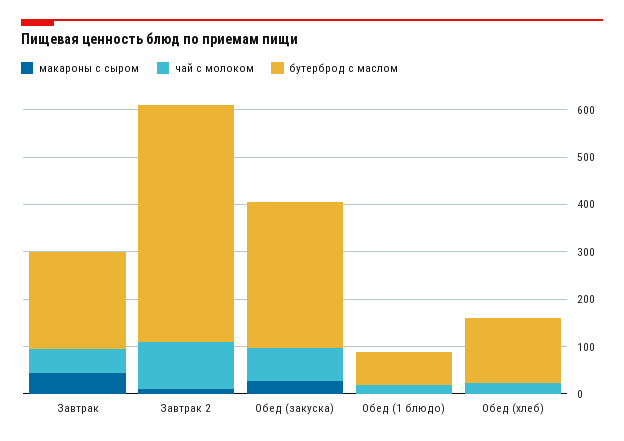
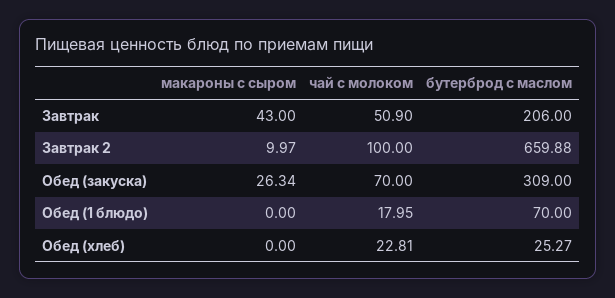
бутерброд с маслом, Завтрак 2: 500 -> 659.88
бутерброд с маслом, Обед (хлеб): 140 -> 25.27

